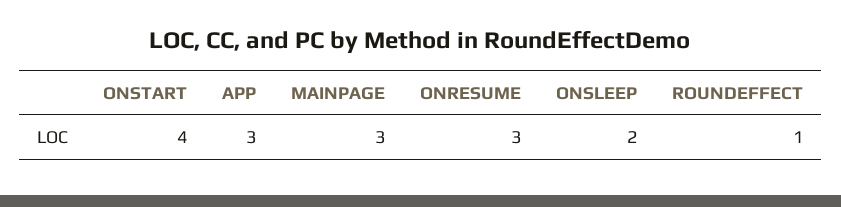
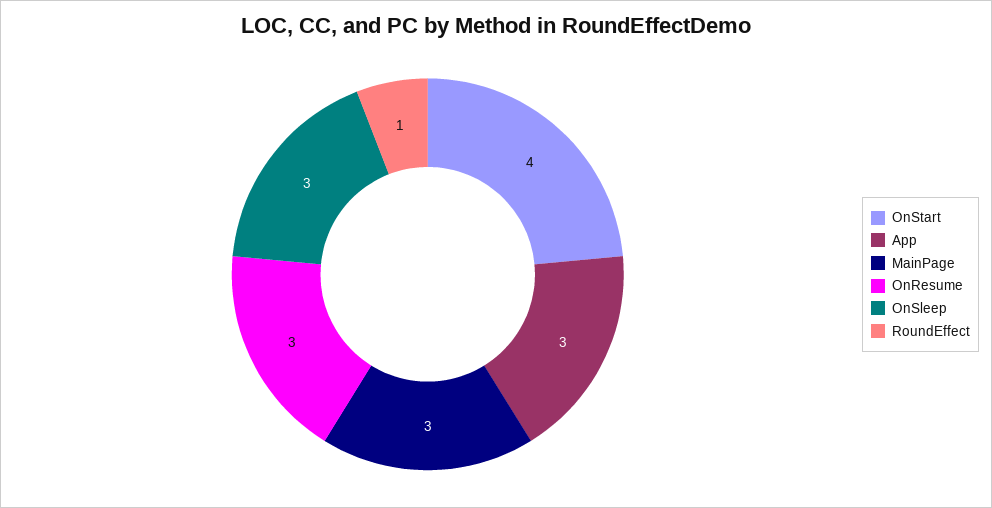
ONSLEEP: 2 -> 3

